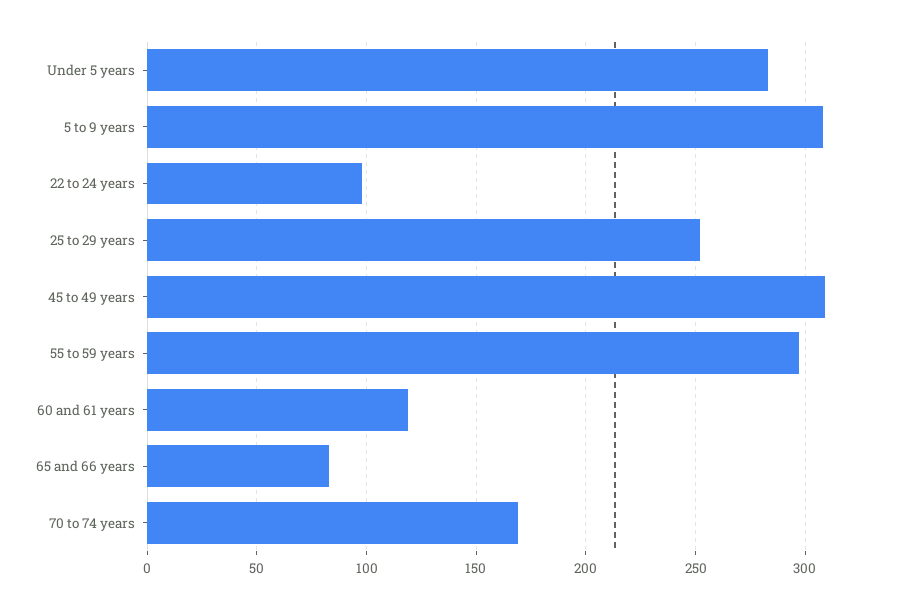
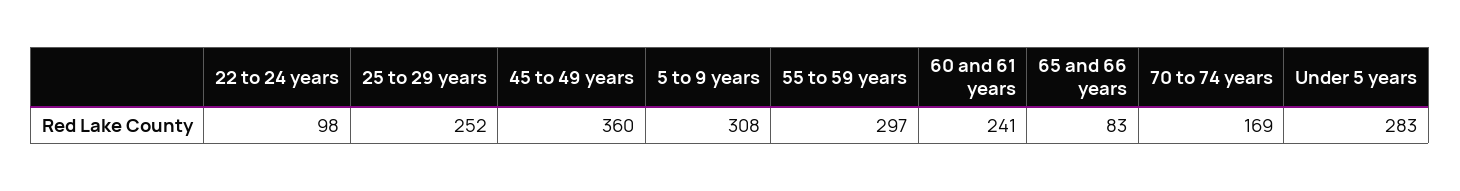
45 to 49 years: 310 -> 360
60 and 61 years: 120 -> 241

